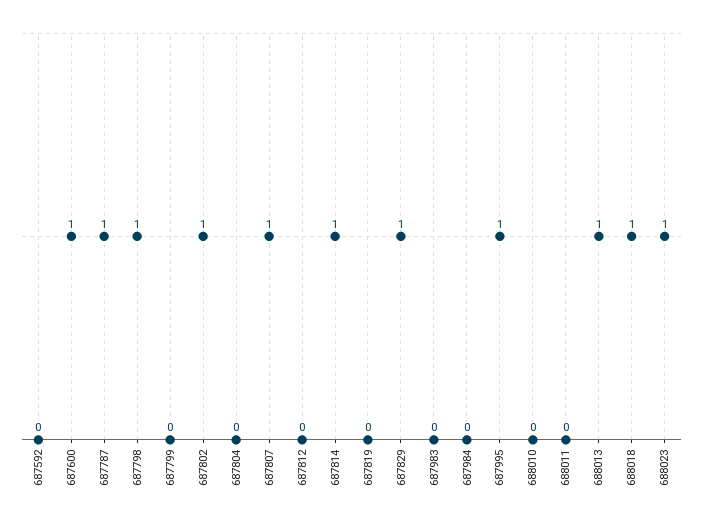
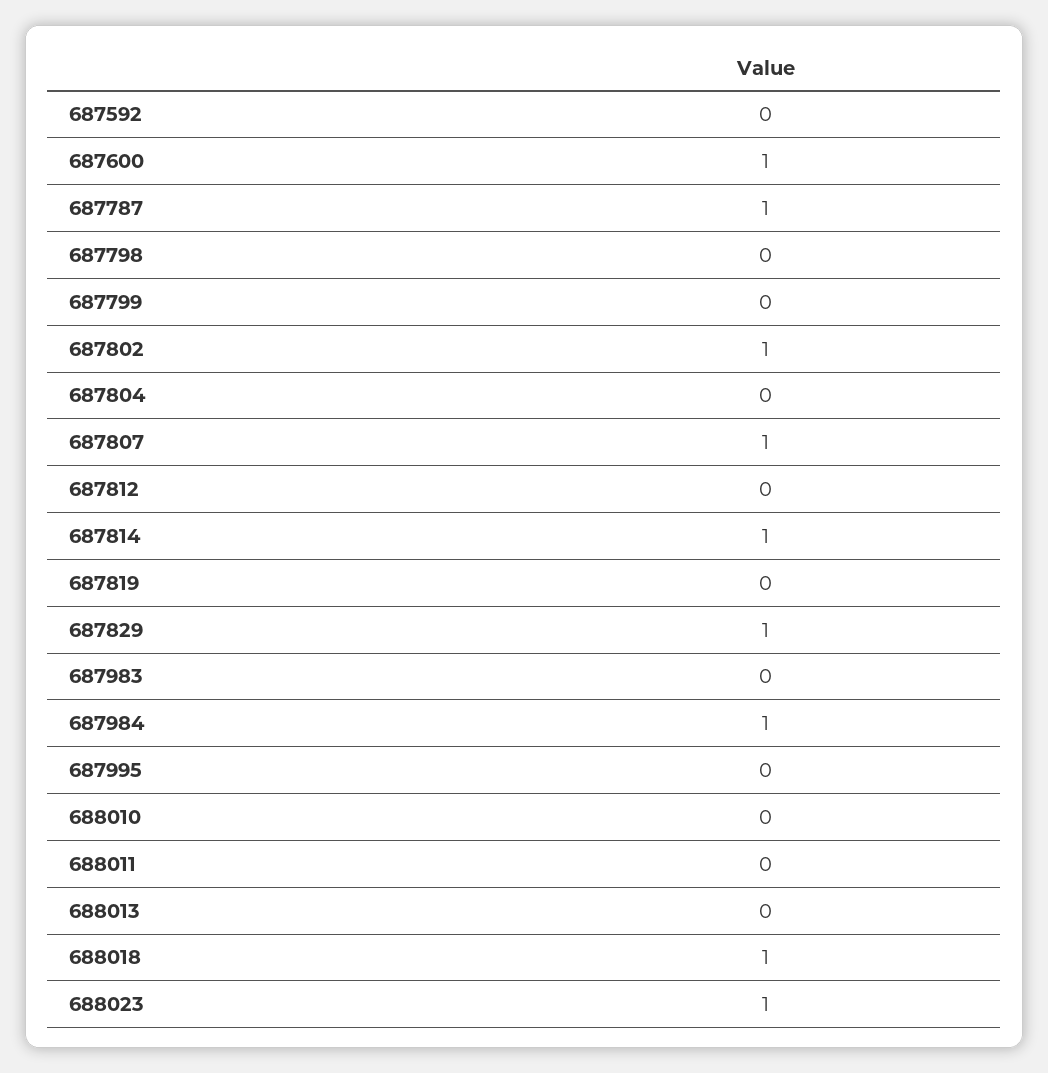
687798: 1 -> 0
687984: 0 -> 1
687995: 1 -> 0
688013: 1 -> 0

